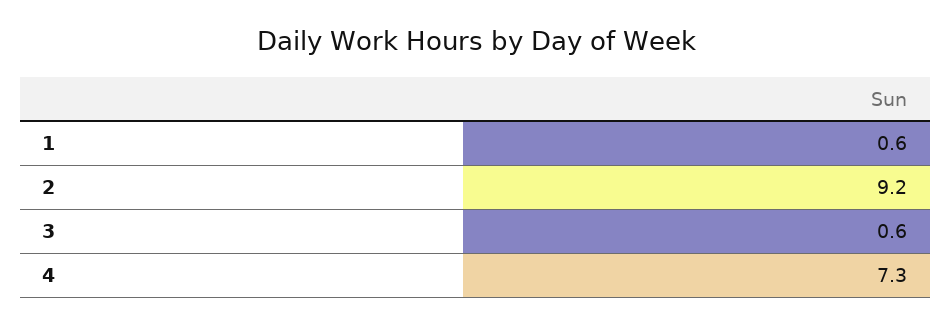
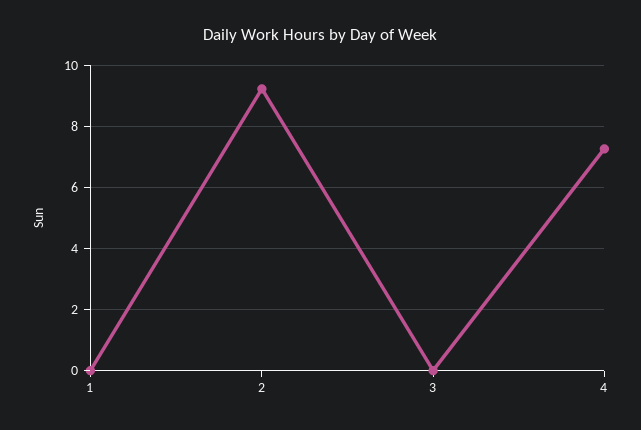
1: 0.6 -> 0
3: 0.6 -> 0

